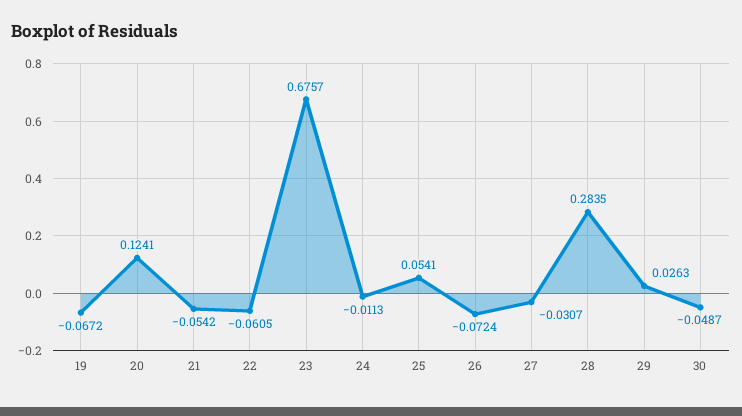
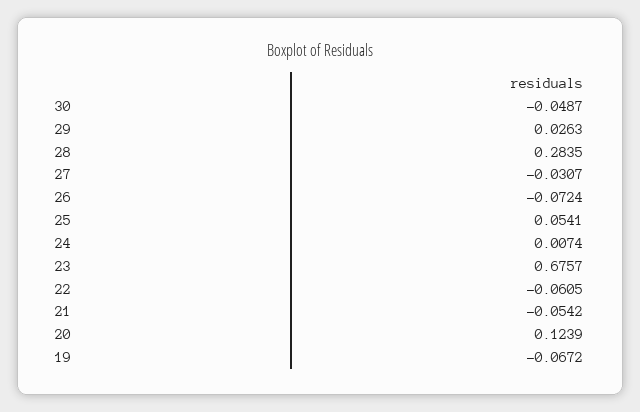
20: 0.1241 -> 0.1239
24: -0.0113 -> 0.0074

